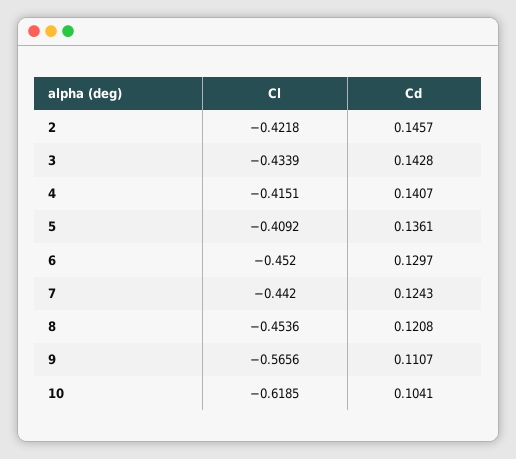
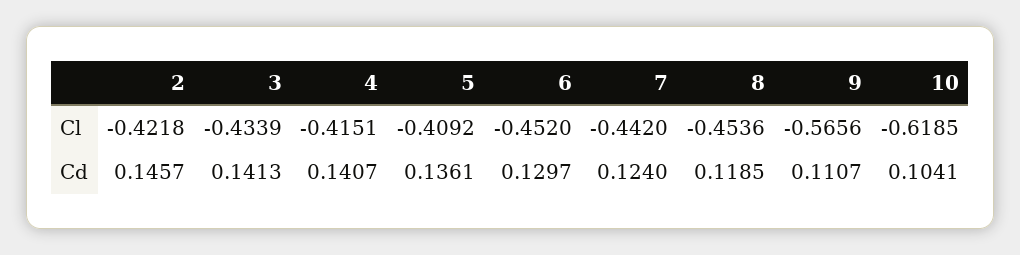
Cd, 3: 0.1428 -> 0.1413
Cd, 7: 0.1243 -> 0.124
Cd, 8: 0.1208 -> 0.1185

